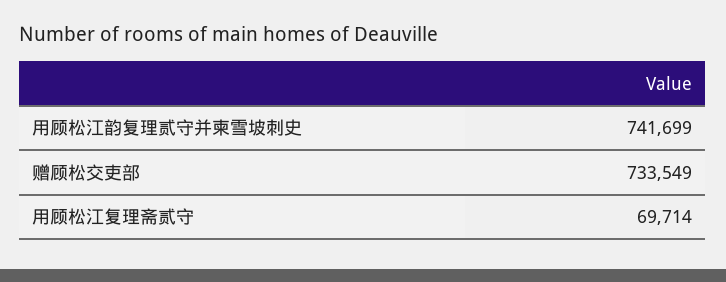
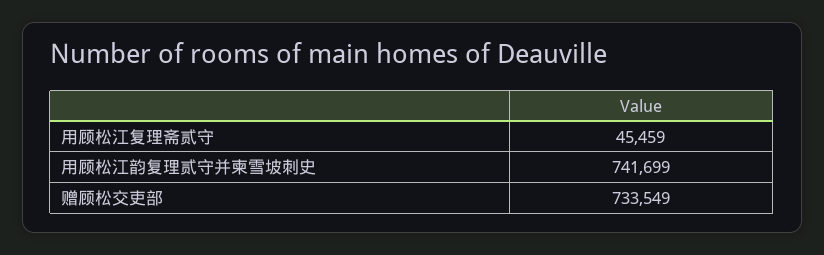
用顾松江复理斋贰守: 69714 -> 45459

